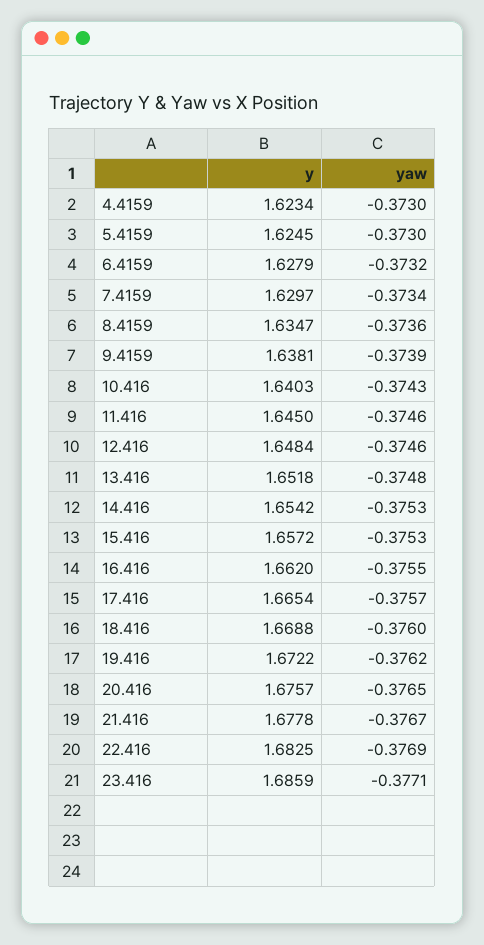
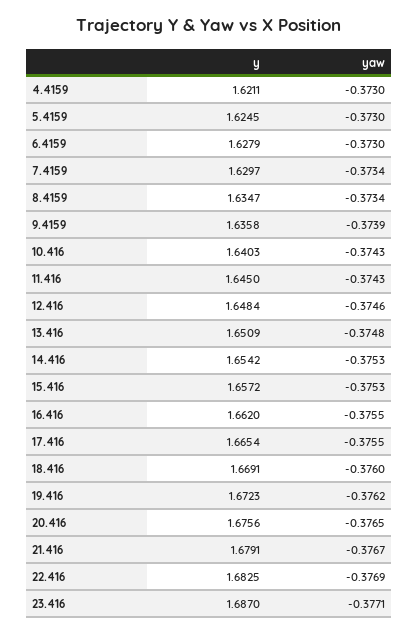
y, 4.4159: 1.6234 -> 1.6211
yaw, 6.4159: -0.3732 -> -0.373
yaw, 8.4159: -0.3736 -> -0.3734
y, 9.4159: 1.6381 -> 1.6358
yaw, 11.416: -0.3746 -> -0.3743
y, 13.416: 1.6518 -> 1.6509
yaw, 17.416: -0.3757 -> -0.3755
y, 18.416: 1.6688 -> 1.6691
y, 19.416: 1.6722 -> 1.6723
y, 20.416: 1.6757 -> 1.6756
y, 21.416: 1.6778 -> 1.6791
y, 23.416: 1.6859 -> 1.687

